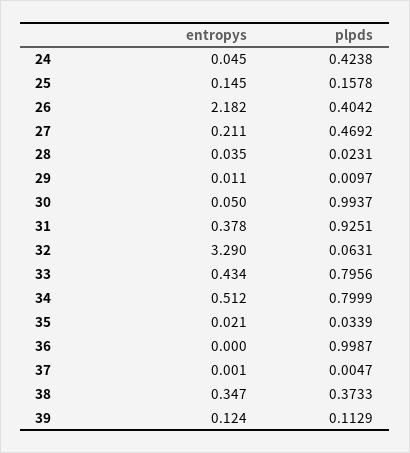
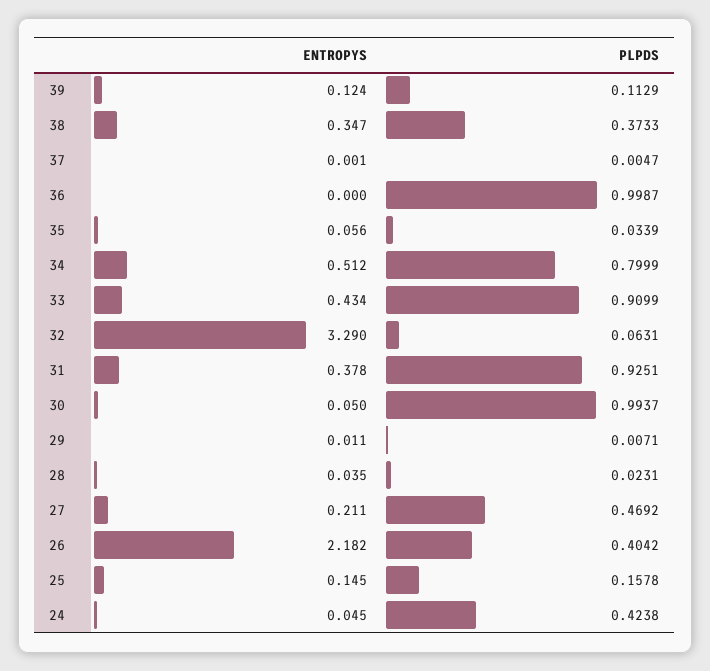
plpds, 29: 0.0097 -> 0.0071
plpds, 33: 0.7956 -> 0.9099
entropys, 35: 0.021 -> 0.056

